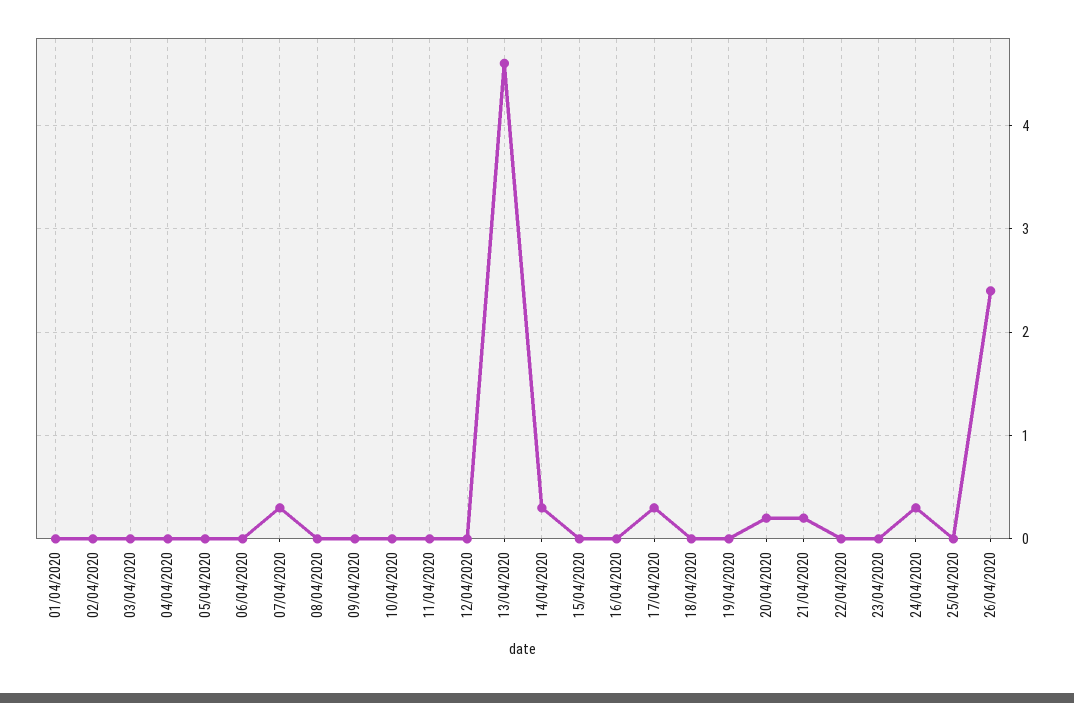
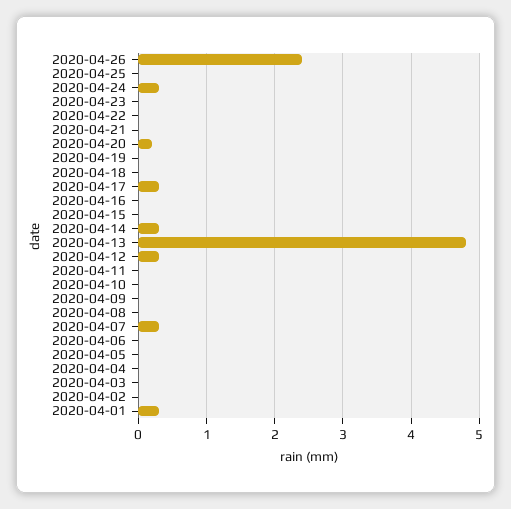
01/04/2020: 0 -> 0.3
12/04/2020: 0 -> 0.3
13/04/2020: 4.6 -> 4.8
21/04/2020: 0.2 -> 0

